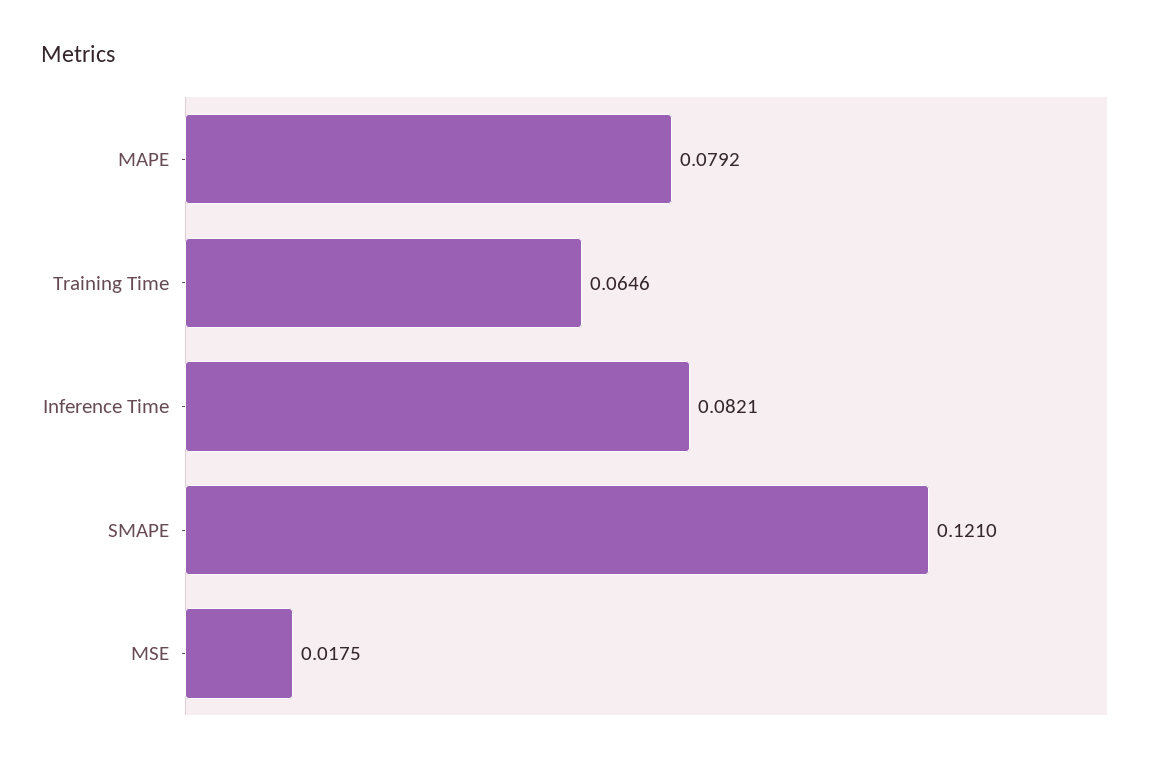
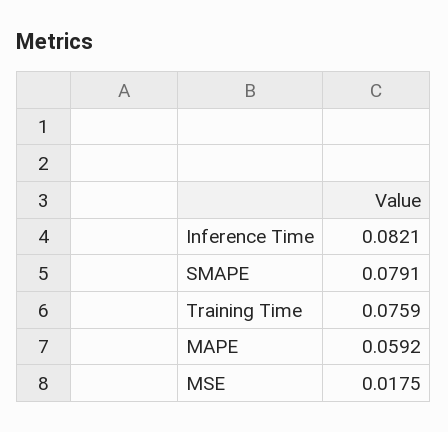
MAPE: 0.0792 -> 0.0592
Training Time: 0.0646 -> 0.0759
SMAPE: 0.121 -> 0.0791

